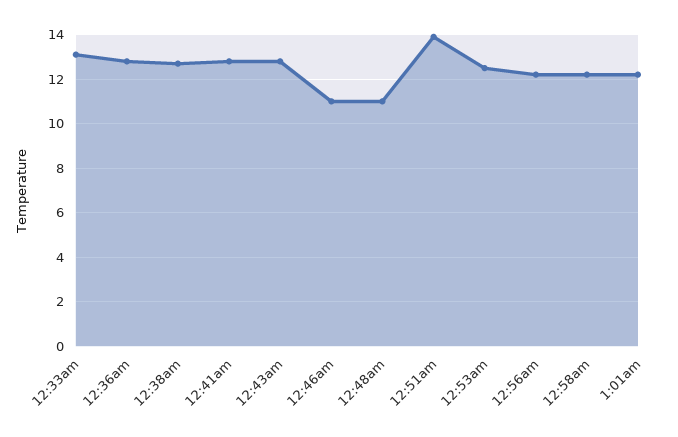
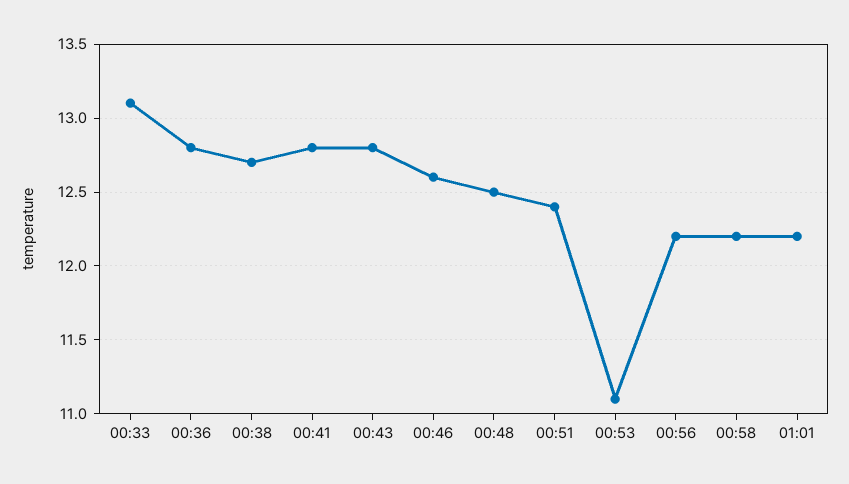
12:46am: 11 -> 12.6
12:48am: 11 -> 12.5
12:51am: 14 -> 12.4
12:53am: 12.5 -> 11.1

